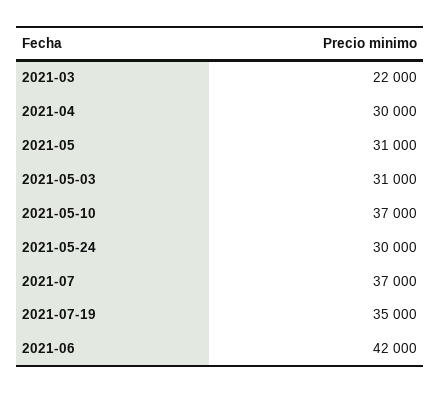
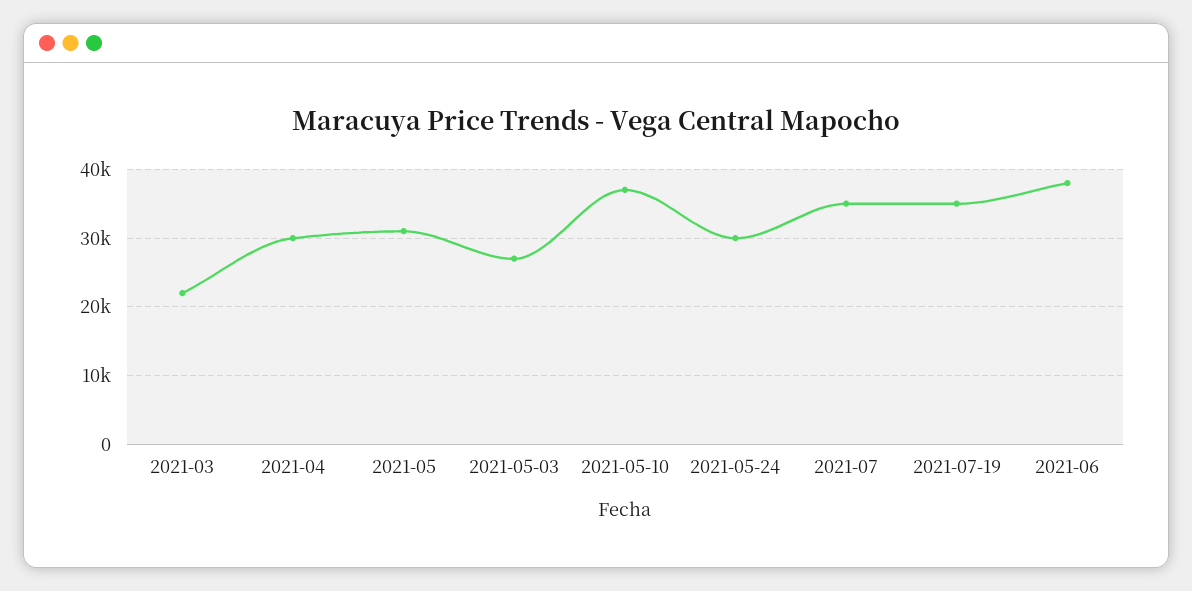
2021-05-03: 31000 -> 27000
2021-07: 37000 -> 35000
2021-06: 42000 -> 38000

